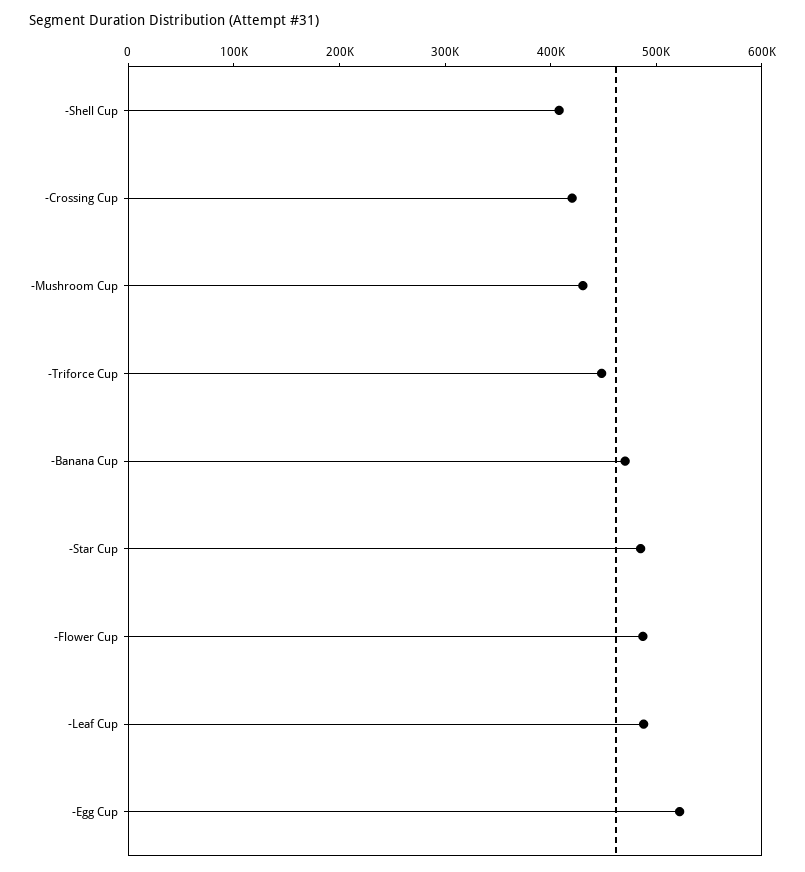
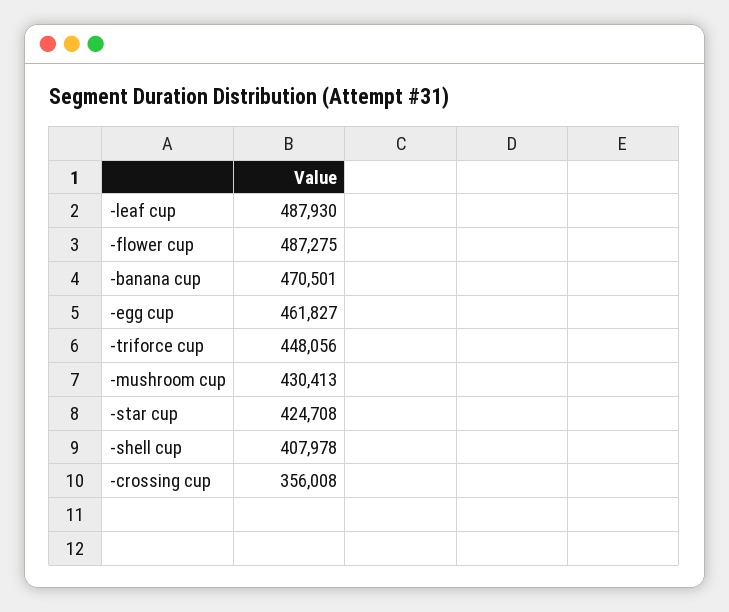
-Crossing Cup: 420000 -> 356008
-Star Cup: 480000 -> 424708
-Egg Cup: 520000 -> 461827

